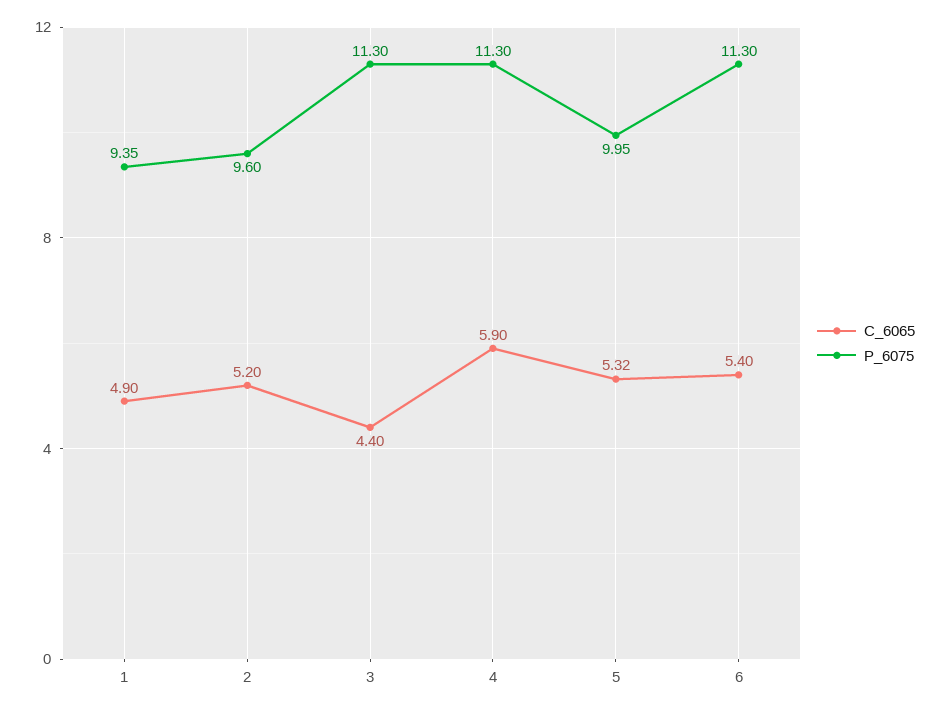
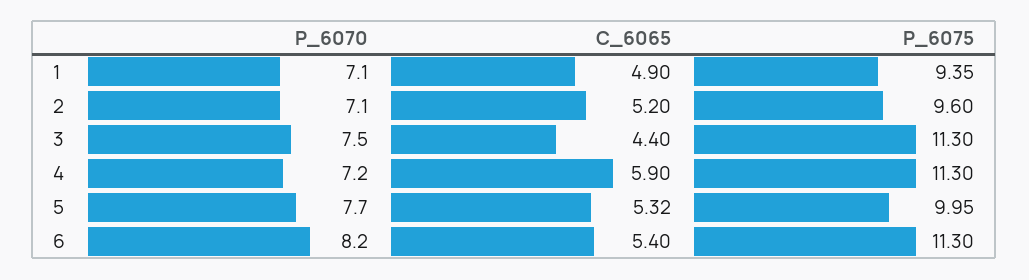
P_6070, 1: none -> 7.1
P_6070, 2: none -> 7.1
P_6070, 3: none -> 7.5
P_6070, 4: none -> 7.2
P_6070, 5: none -> 7.7
P_6070, 6: none -> 8.2

